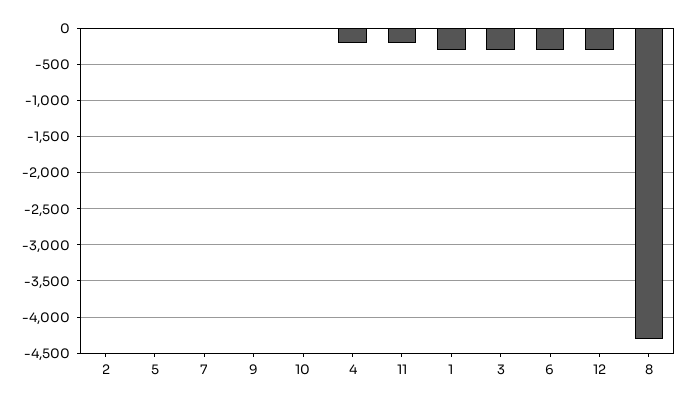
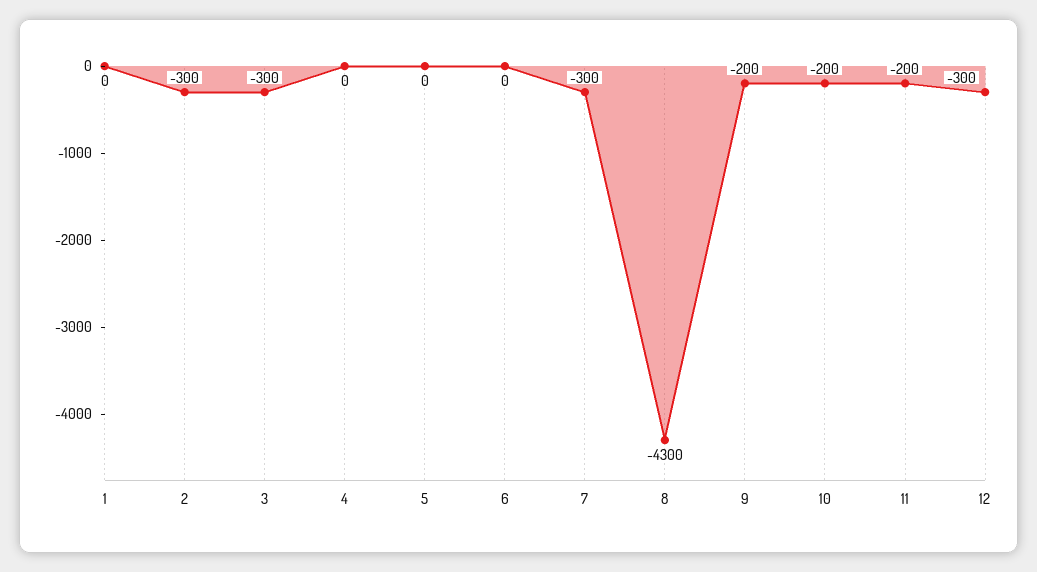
2: 0 -> -300
7: 0 -> -300
9: 0 -> -200
10: 0 -> -200
4: -200 -> 0
1: -300 -> 0
6: -300 -> 0

